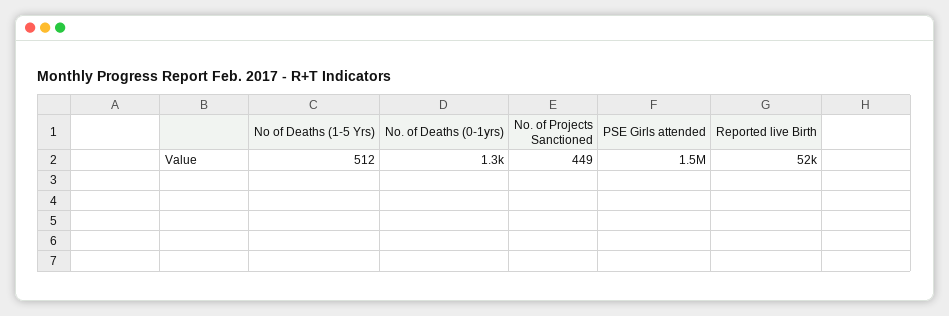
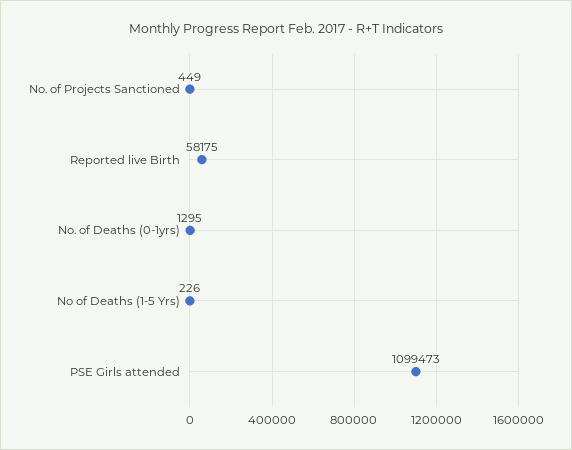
No of Deaths (1-5 Yrs): 512 -> 226
PSE Girls attended: 1500000 -> 1099473
Reported live Birth: 52000 -> 58175

